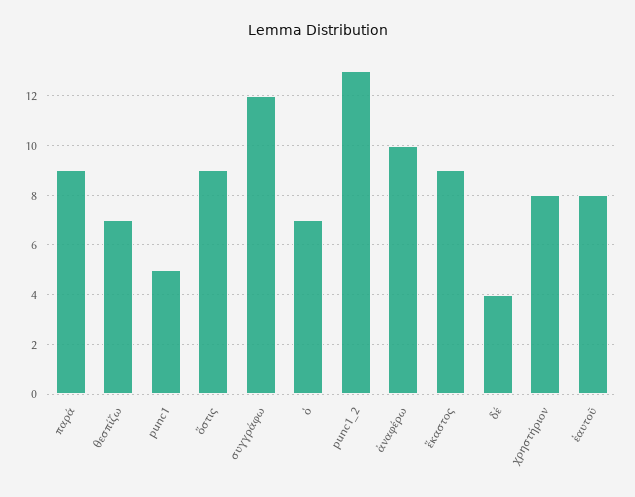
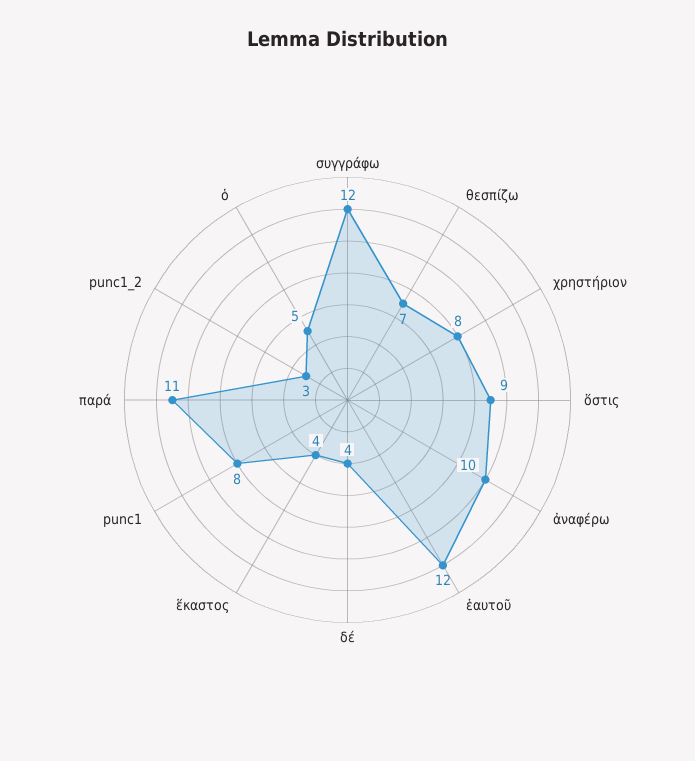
παρά: 9 -> 11
punc1: 5 -> 8
ὁ: 7 -> 5
punc1_2: 13 -> 3
ἕκαστος: 9 -> 4
ἑαυτοῦ: 8 -> 12

